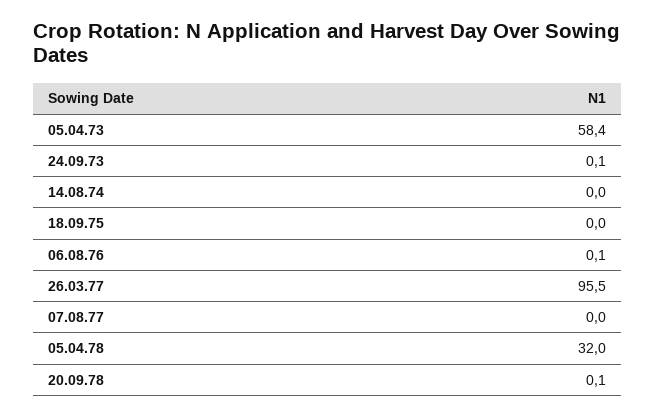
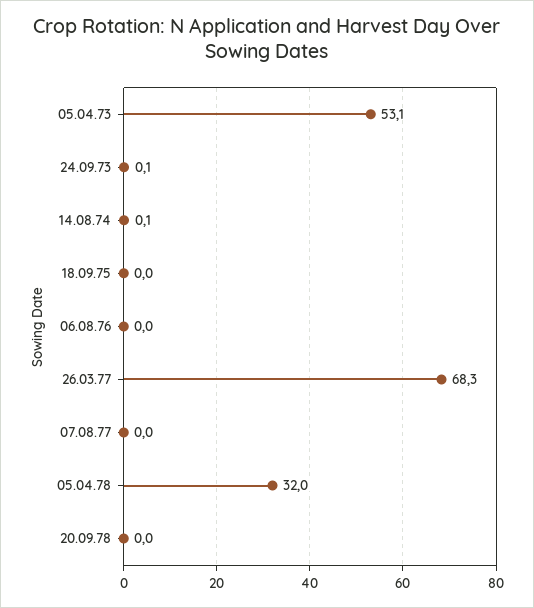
05.04.73: 58.4 -> 53.1
14.08.74: 0 -> 0.1
06.08.76: 0.1 -> 0
26.03.77: 95.5 -> 68.3
20.09.78: 0.1 -> 0

